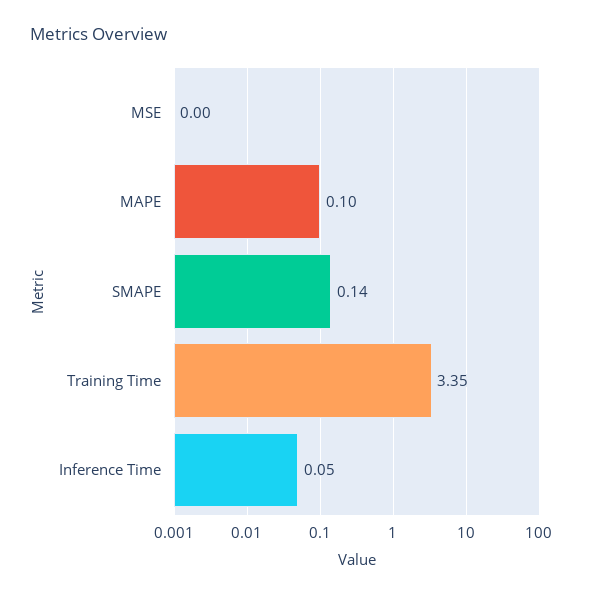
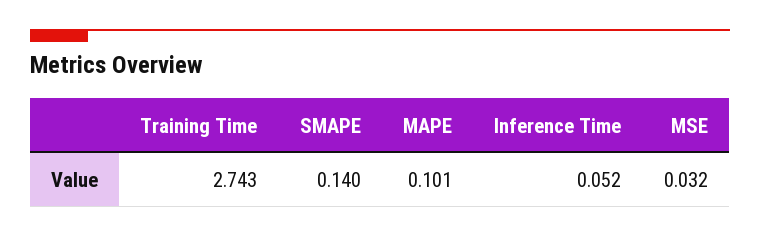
MSE: 0 -> 0.032
Training Time: 3.35 -> 2.743

